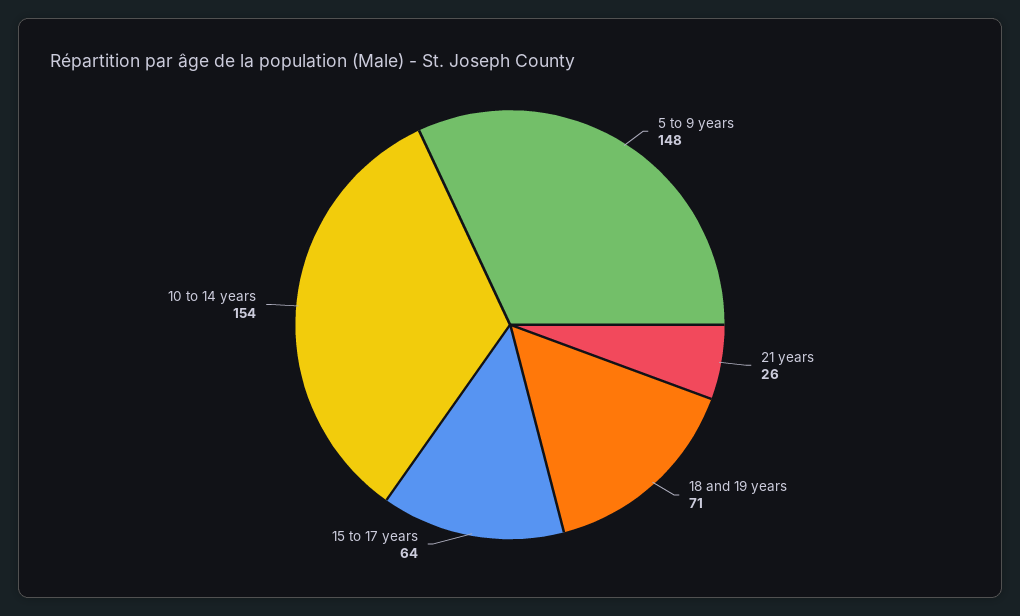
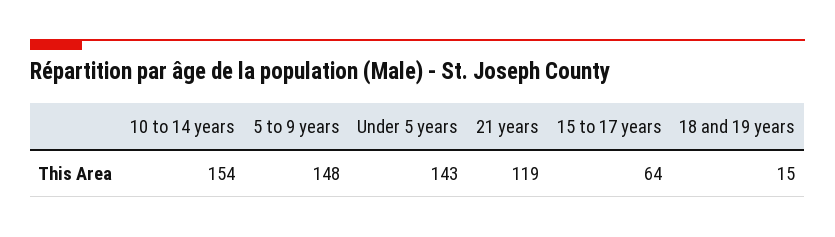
21 years: 26 -> 119
18 and 19 years: 71 -> 15
Under 5 years: none -> 143

